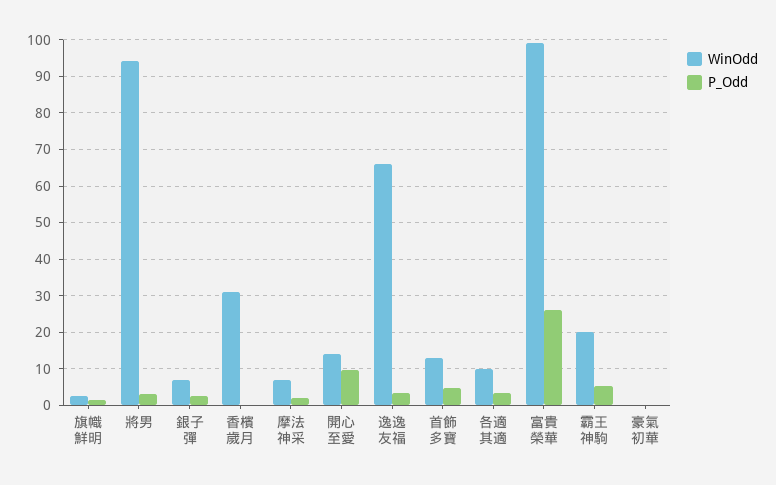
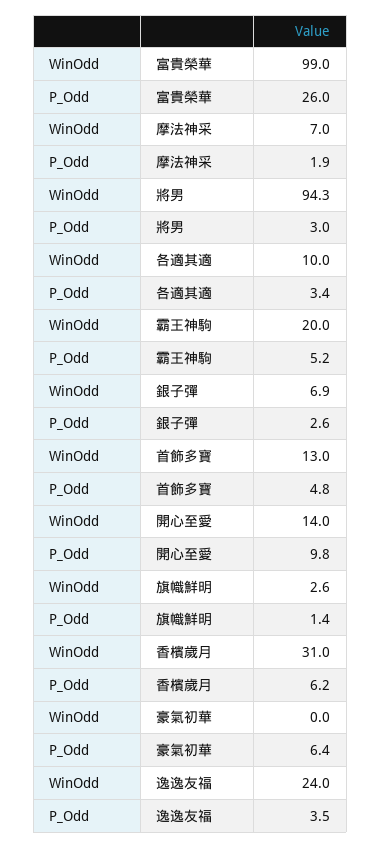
P_Odd, 香檳歲月: 0 -> 6.2
WinOdd, 逸逸友福: 66 -> 24
P_Odd, 豪氣初華: 0 -> 6.4

